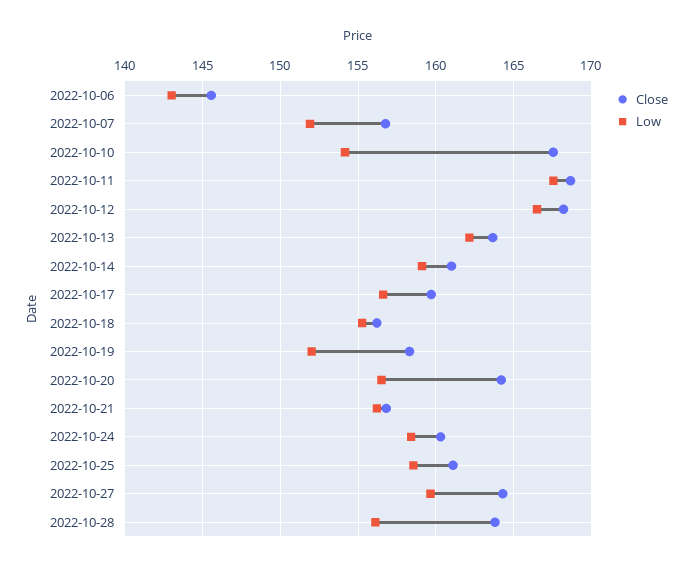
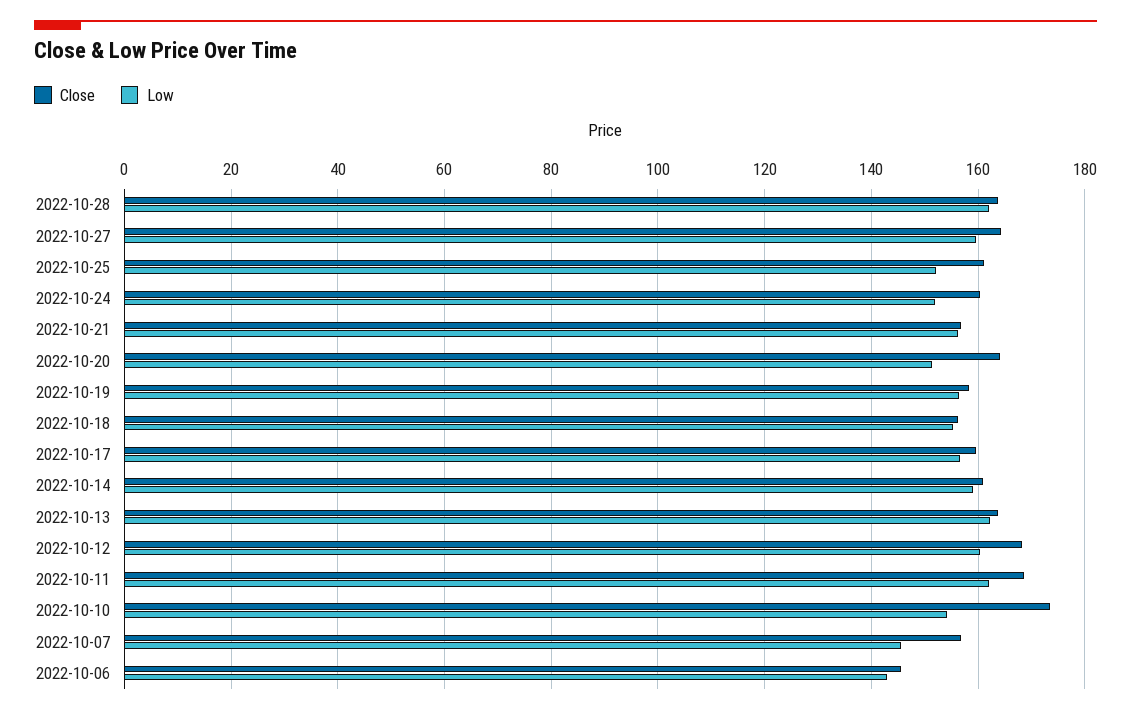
Low, 2022-10-07: 152 -> 146
Close, 2022-10-10: 167.5 -> 174
Low, 2022-10-11: 167.5 -> 162
Low, 2022-10-12: 166.5 -> 160
Low, 2022-10-19: 152 -> 156
Low, 2022-10-20: 156.5 -> 152
Low, 2022-10-24: 158.5 -> 152
Low, 2022-10-25: 158.5 -> 152
Low, 2022-10-28: 156 -> 162

